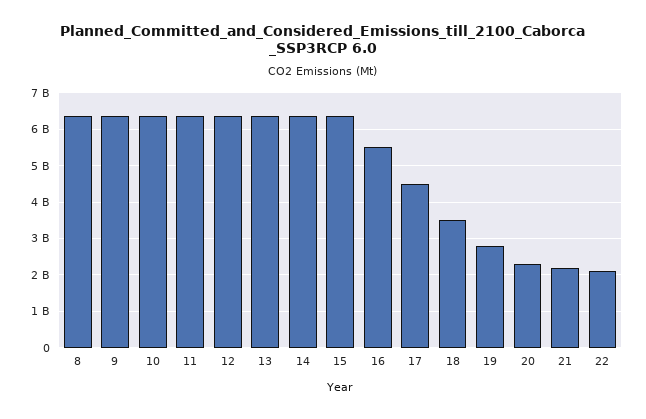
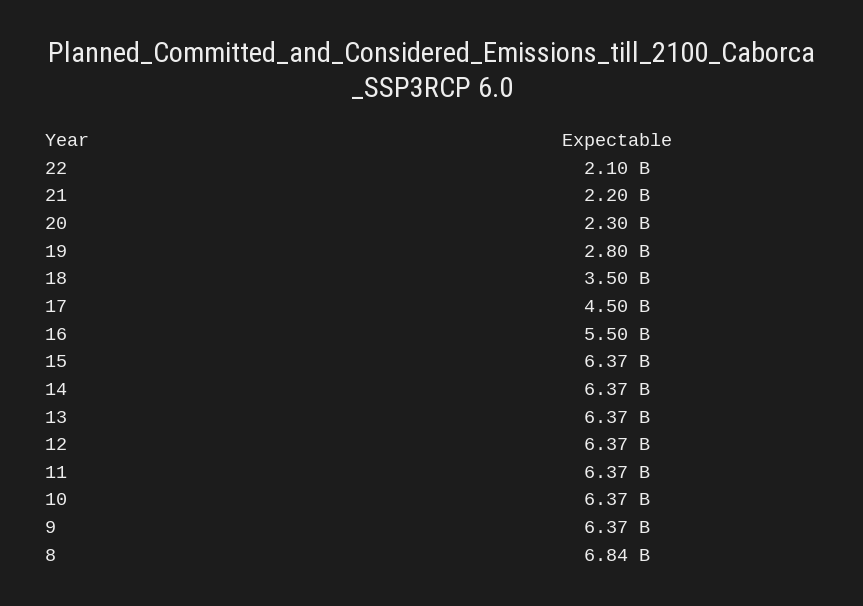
8: 6400000000 -> 6840000000

